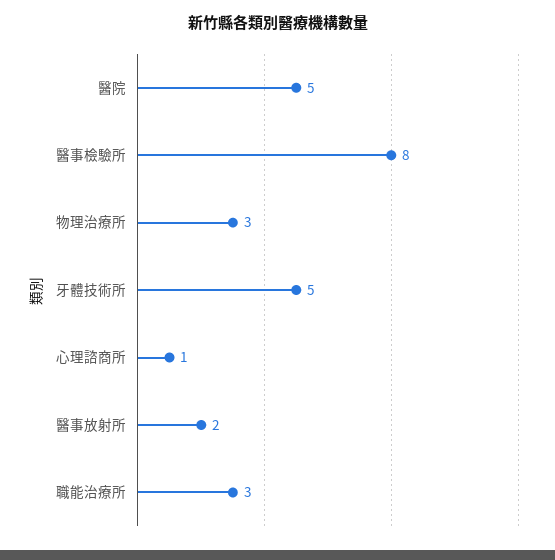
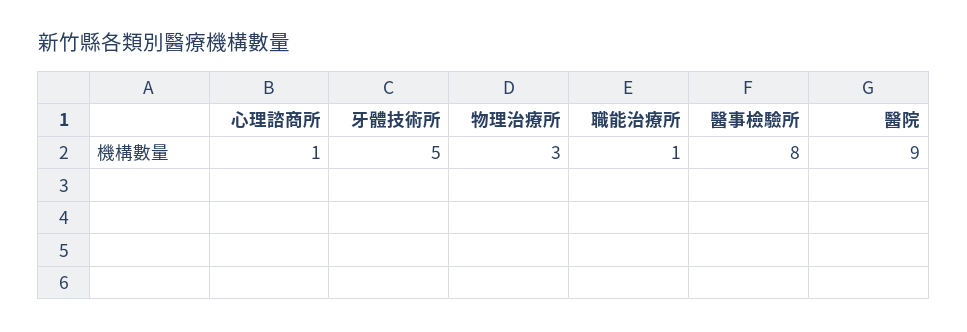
醫院: 5 -> 9
醫事放射所: 2 -> none
職能治療所: 3 -> 1

